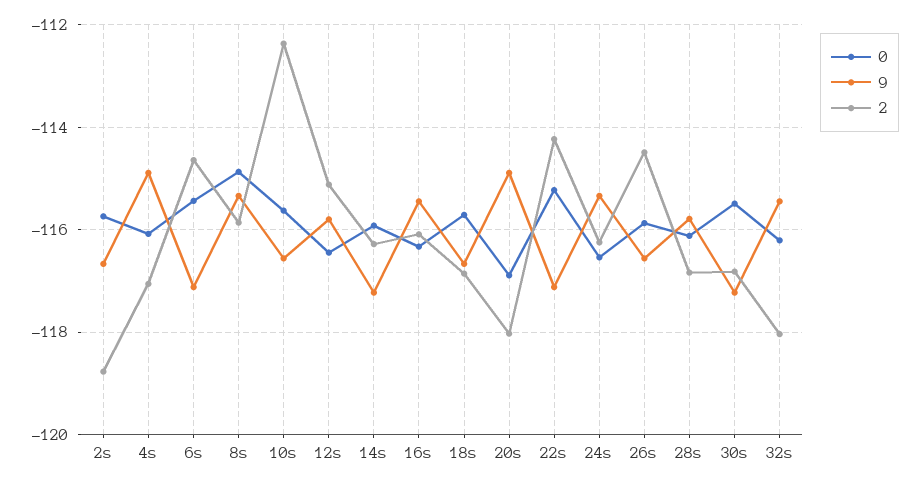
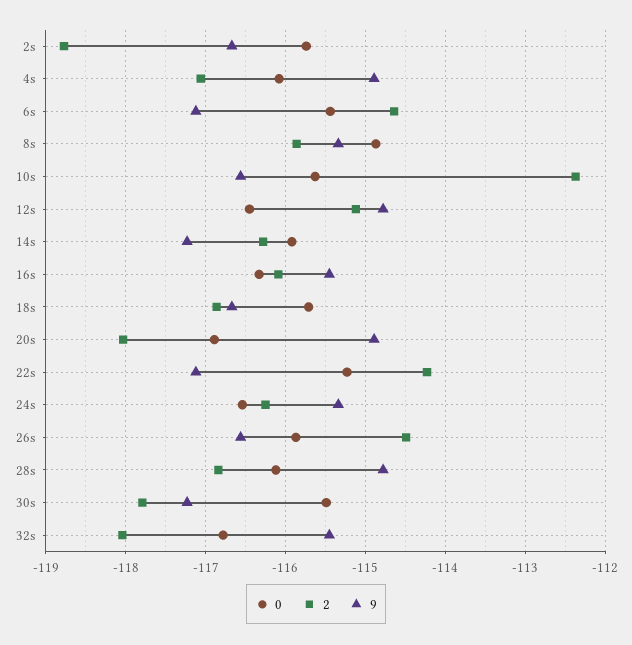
9, 12s: -115.8 -> -114.8
9, 28s: -115.8 -> -114.8
2, 30s: -116.8 -> -117.8
0, 32s: -116.2 -> -116.8

